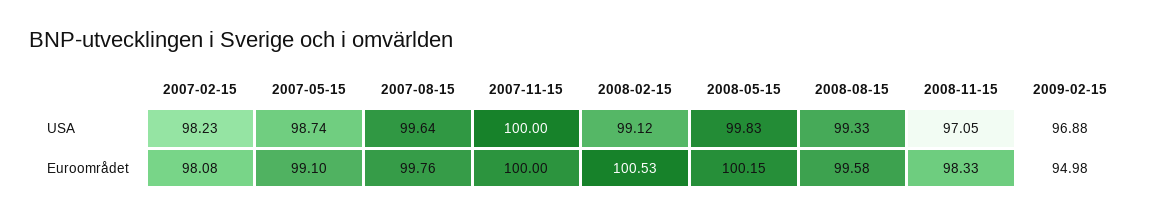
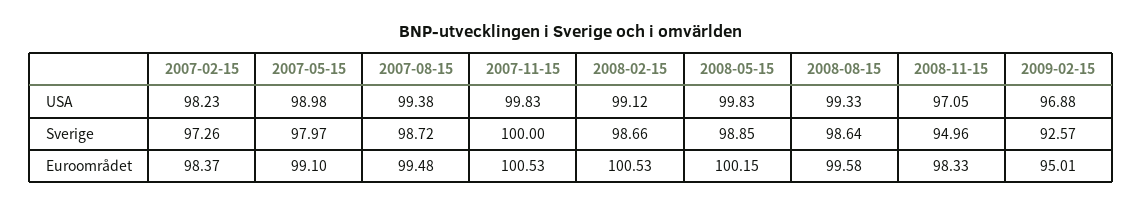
2007-05-15, USA: 98.74 -> 98.98
2007-08-15, USA: 99.64 -> 99.38
2007-11-15, USA: 100 -> 99.83
2007-02-15, Euroområdet: 98.08 -> 98.37
2007-08-15, Euroområdet: 99.76 -> 99.48
2007-11-15, Euroområdet: 100 -> 100.53
2009-02-15, Euroområdet: 94.98 -> 95.01
2007-02-15, Sverige: none -> 97.26
2007-05-15, Sverige: none -> 97.97
2007-08-15, Sverige: none -> 98.72
2007-11-15, Sverige: none -> 100
2008-02-15, Sverige: none -> 98.66
2008-05-15, Sverige: none -> 98.85
2008-08-15, Sverige: none -> 98.64
2008-11-15, Sverige: none -> 94.96
2009-02-15, Sverige: none -> 92.57

